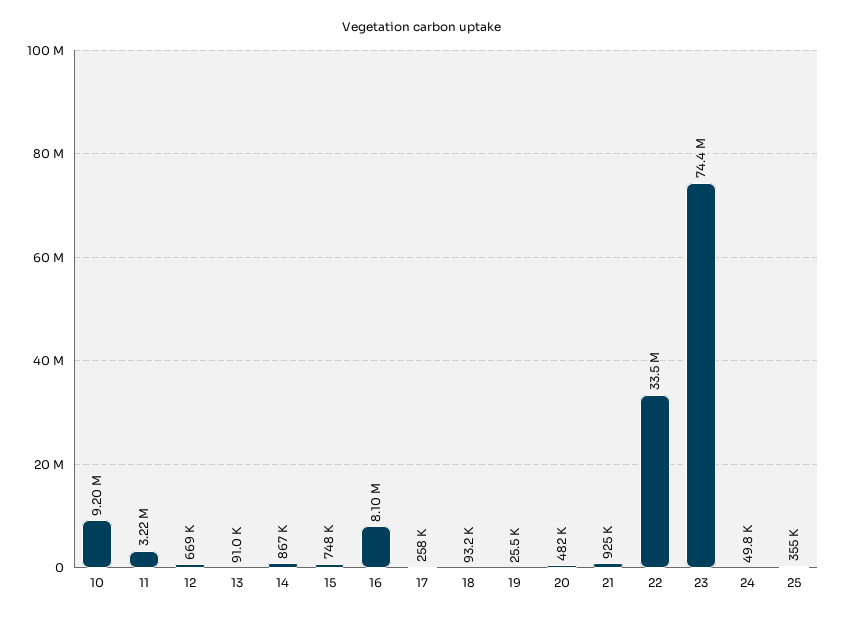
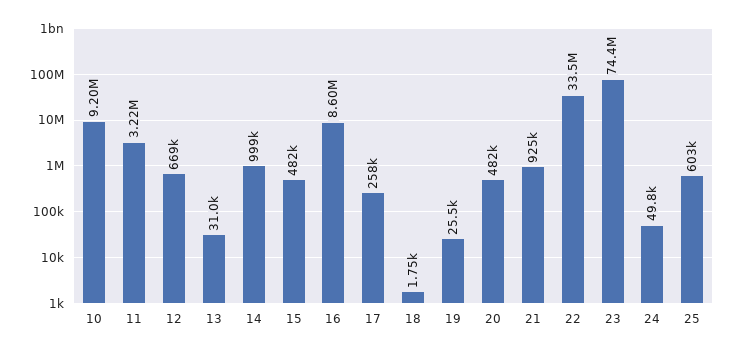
13: 91000 -> 31000
14: 867000 -> 999000
15: 748000 -> 482000
16: 8100000 -> 8600000
18: 93200 -> 1750
25: 355000 -> 603000

